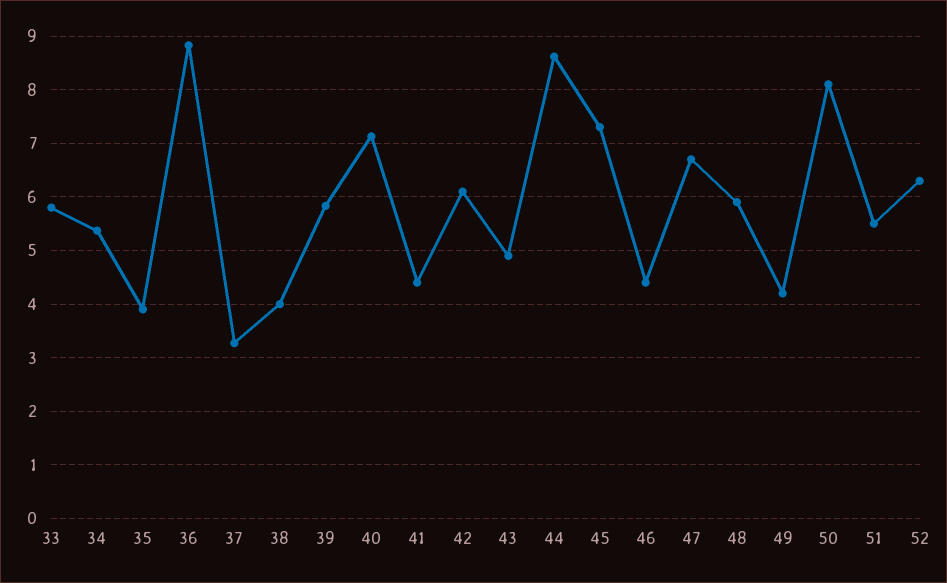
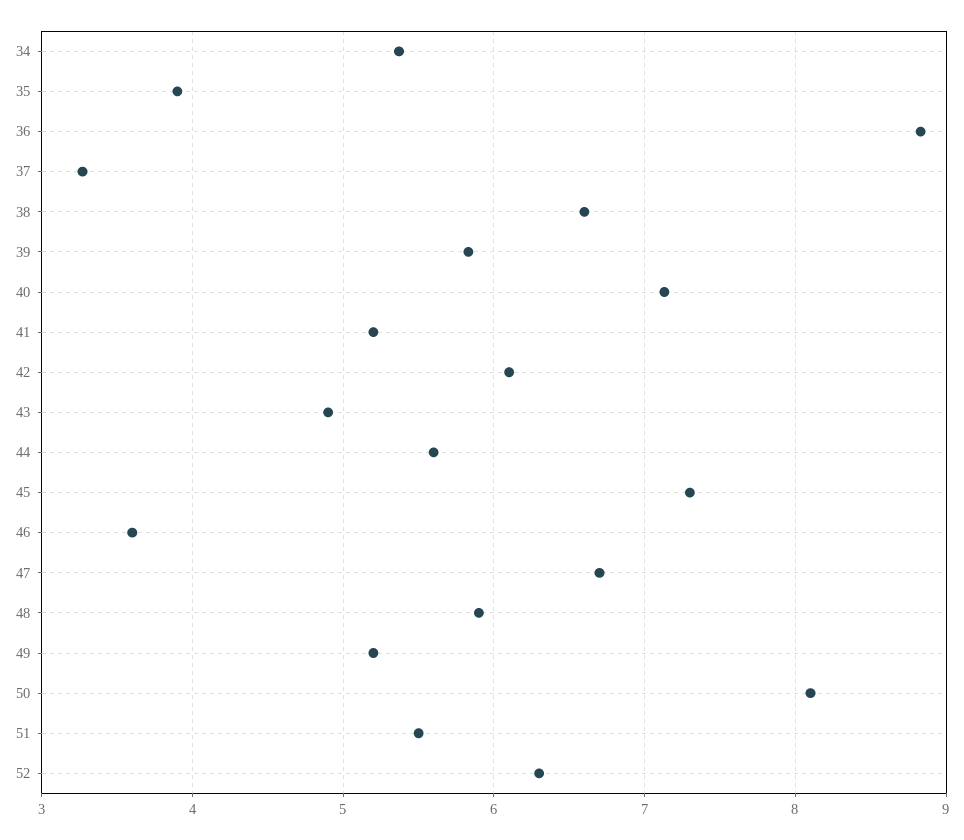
33: 5.8 -> none
38: 4 -> 6.6
41: 4.4 -> 5.2
44: 8.6 -> 5.6
46: 4.4 -> 3.6
49: 4.2 -> 5.2

